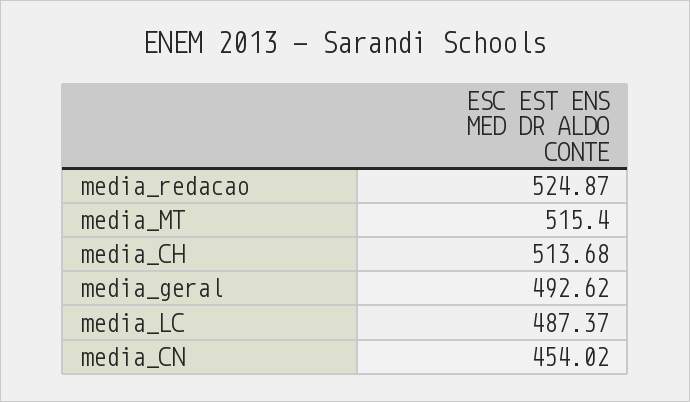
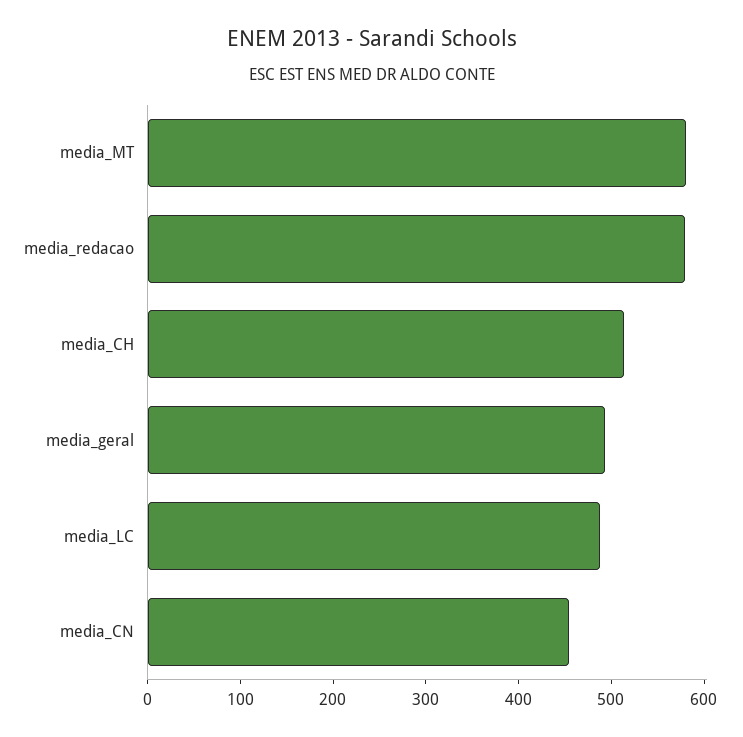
media_redacao: 524.87 -> 580
media_MT: 515.4 -> 580

